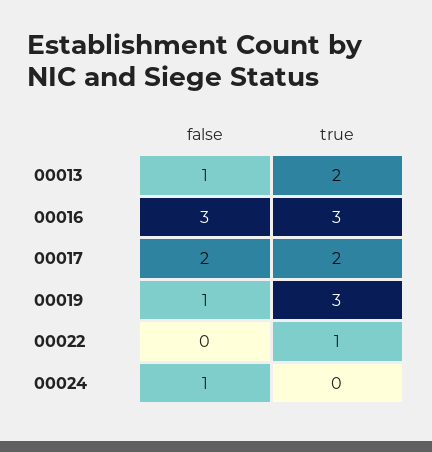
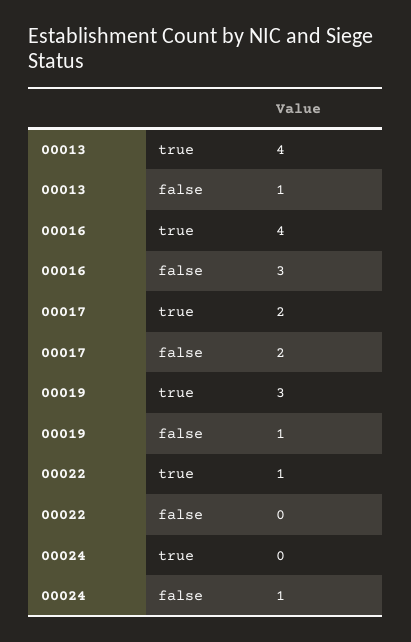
true, 00013: 2 -> 4
true, 00016: 3 -> 4

